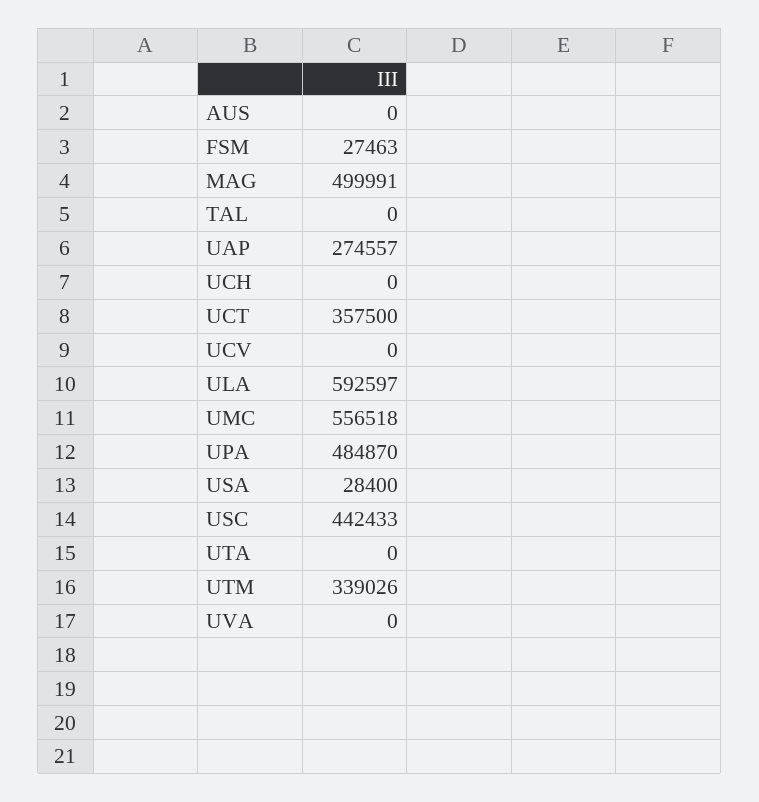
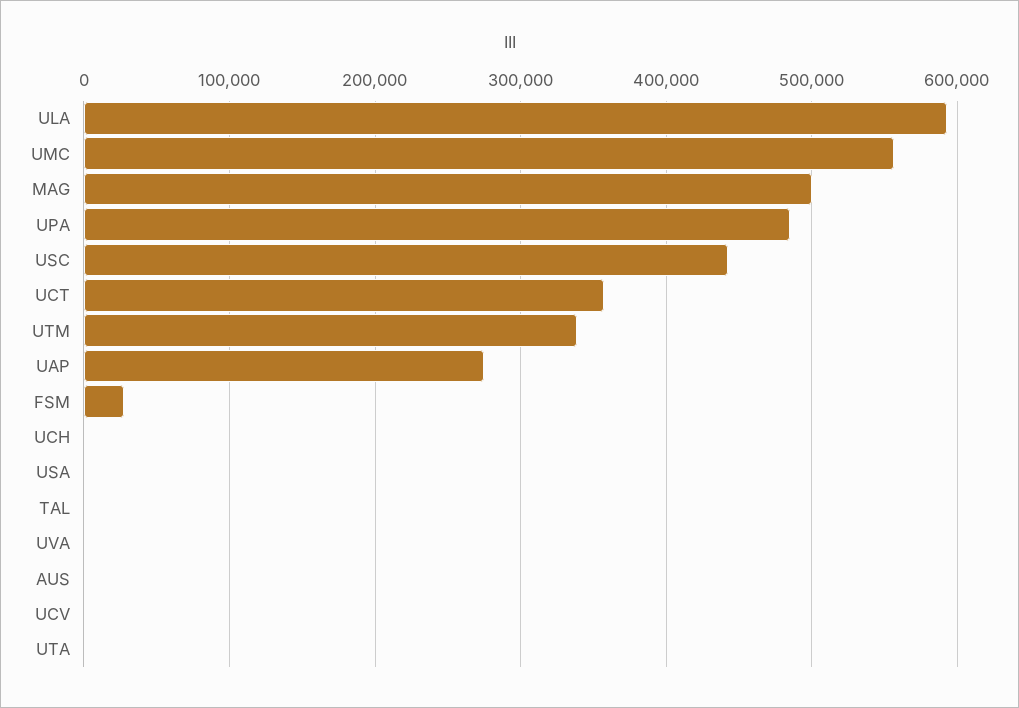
USA: 28400 -> 0

